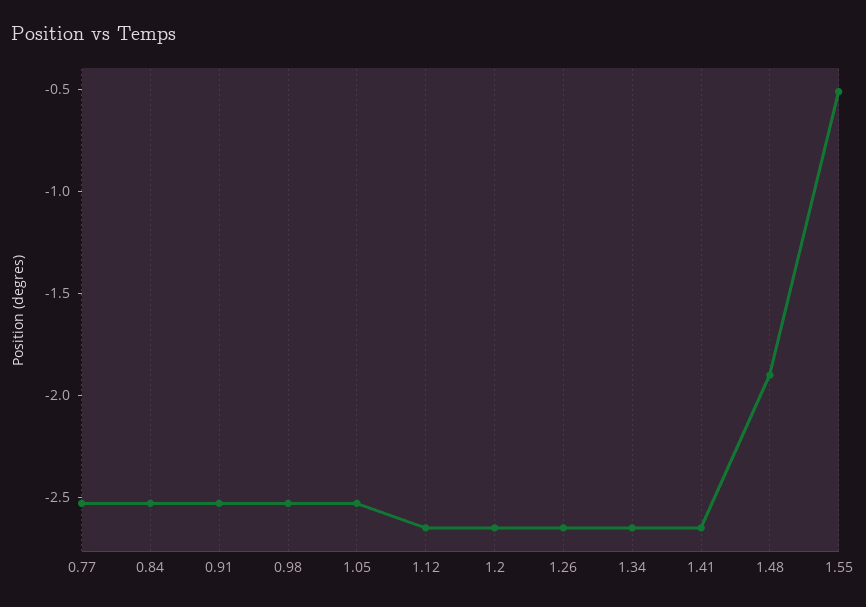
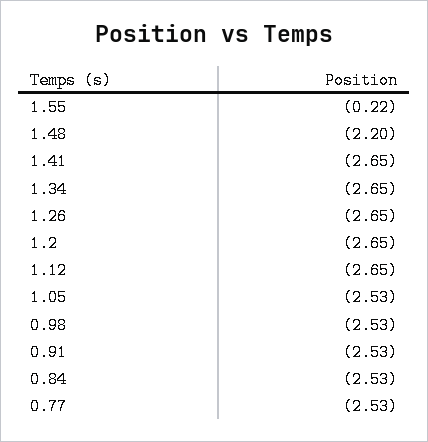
1.48: -1.9 -> -2.2
1.55: -0.5 -> -0.22

